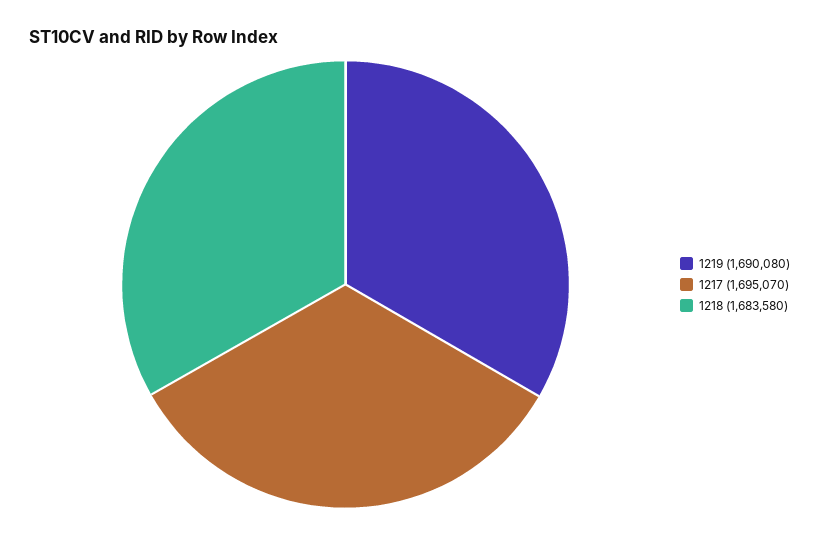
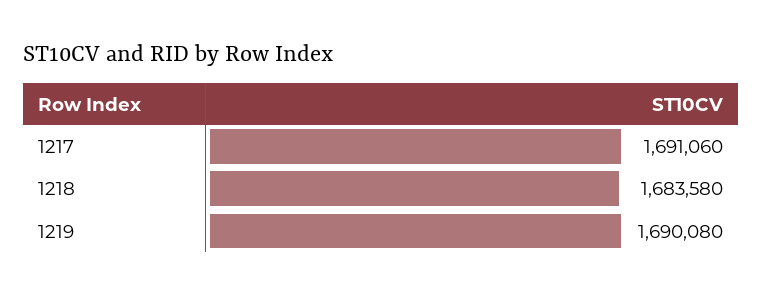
1217: 1695070 -> 1691060

